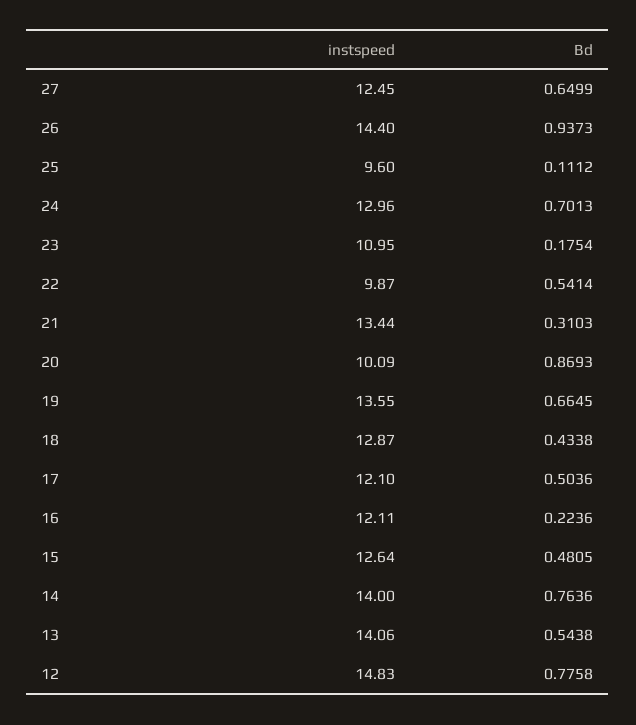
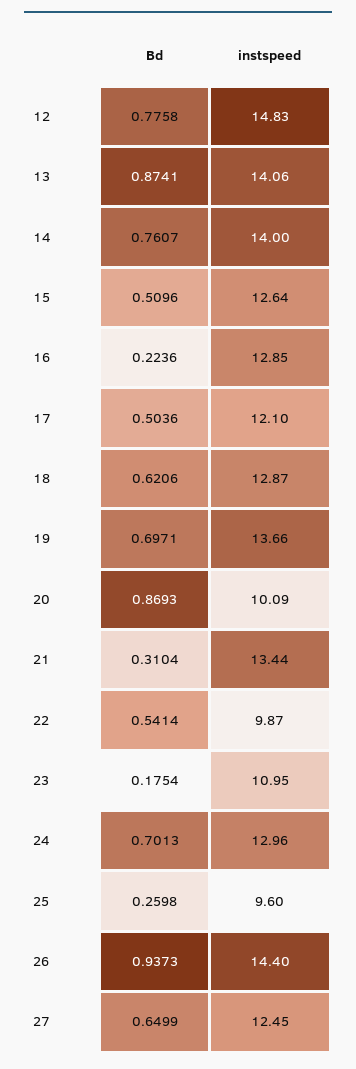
Bd, 25: 0.1112 -> 0.2598
Bd, 21: 0.3103 -> 0.3104
instspeed, 19: 13.55 -> 13.66
Bd, 19: 0.6645 -> 0.6971
Bd, 18: 0.4338 -> 0.6206
instspeed, 16: 12.11 -> 12.85
Bd, 15: 0.4805 -> 0.5096
Bd, 14: 0.7636 -> 0.7607
Bd, 13: 0.5438 -> 0.8741

